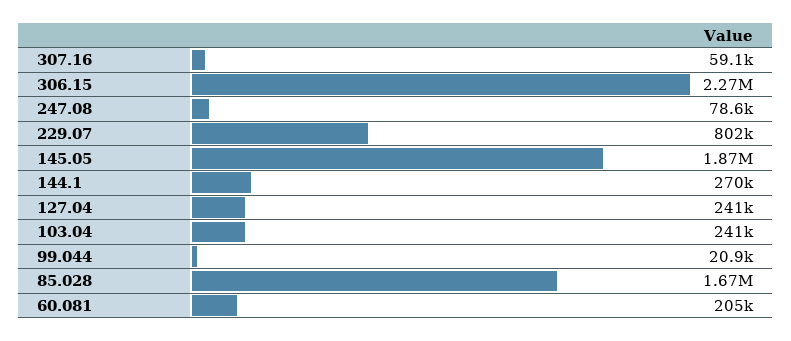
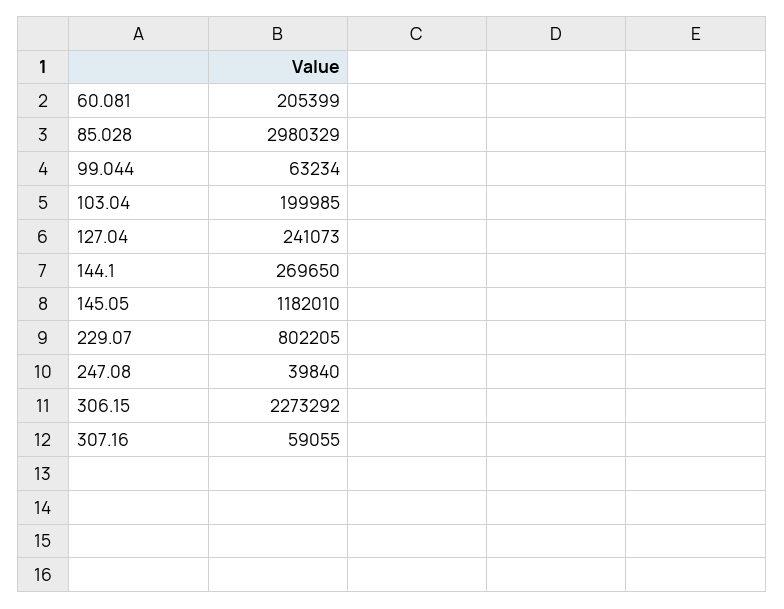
247.08: 78600 -> 39840
145.05: 1870000 -> 1182010
103.04: 241000 -> 199985
99.044: 20900 -> 63234
85.028: 1670000 -> 2980329

